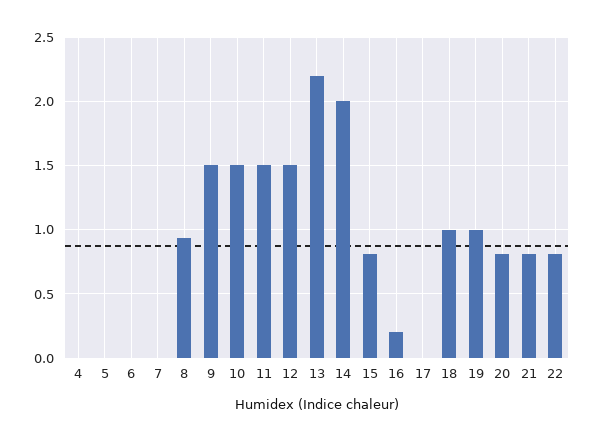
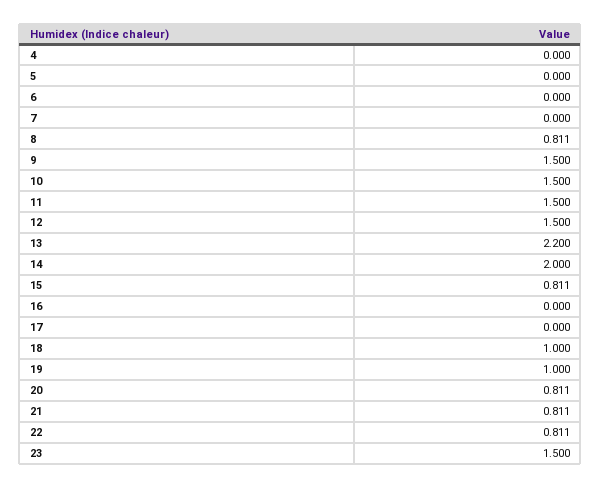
8: 0.95 -> 0.811
16: 0.2 -> 0
23: none -> 1.5

